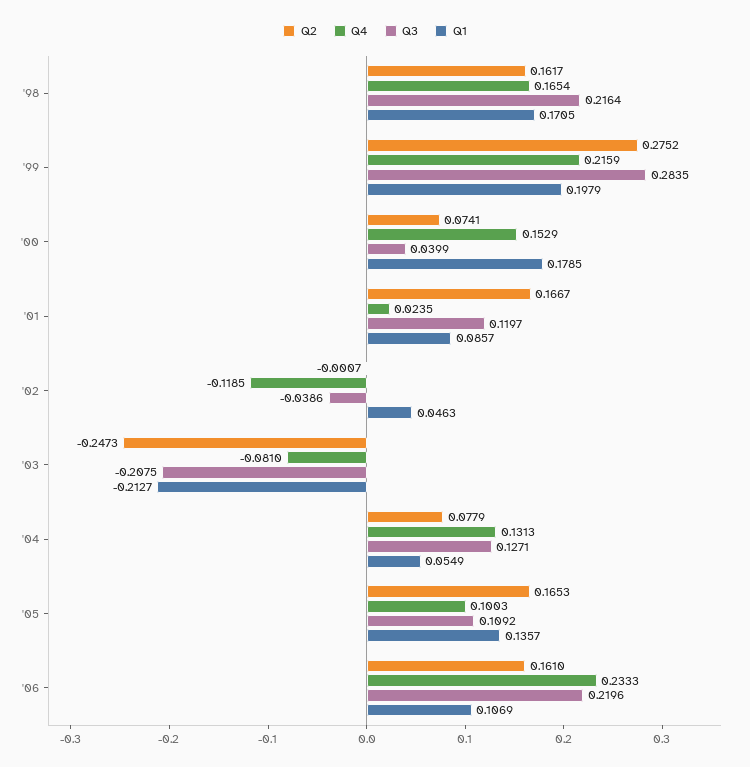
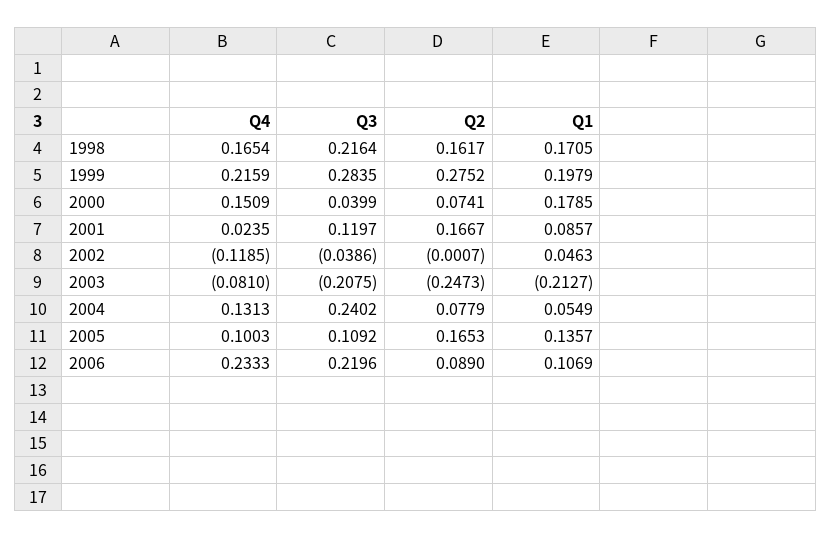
Q4, '00: 0.1529 -> 0.1509
Q3, '04: 0.1271 -> 0.2402
Q2, '06: 0.161 -> 0.089

